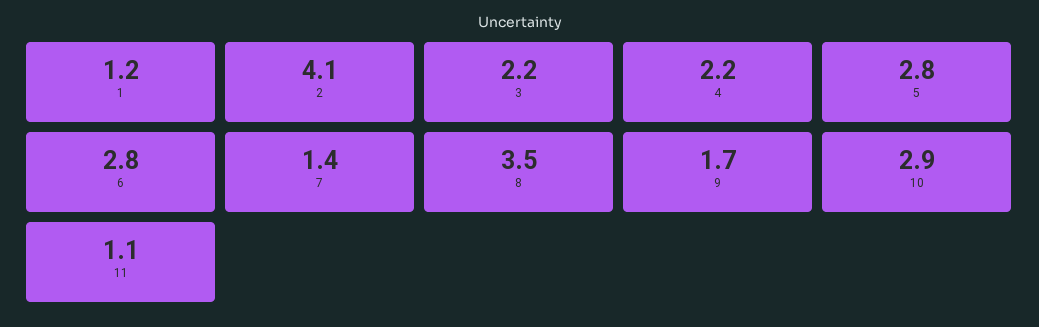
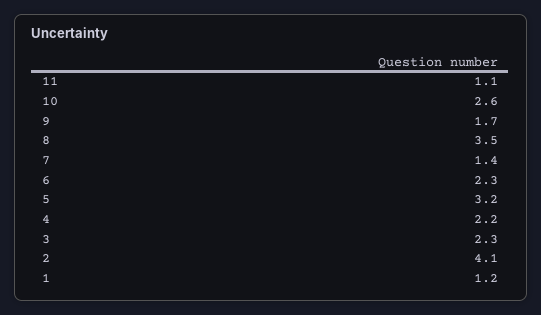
3: 2.2 -> 2.3
5: 2.8 -> 3.2
6: 2.8 -> 2.3
10: 2.9 -> 2.6

